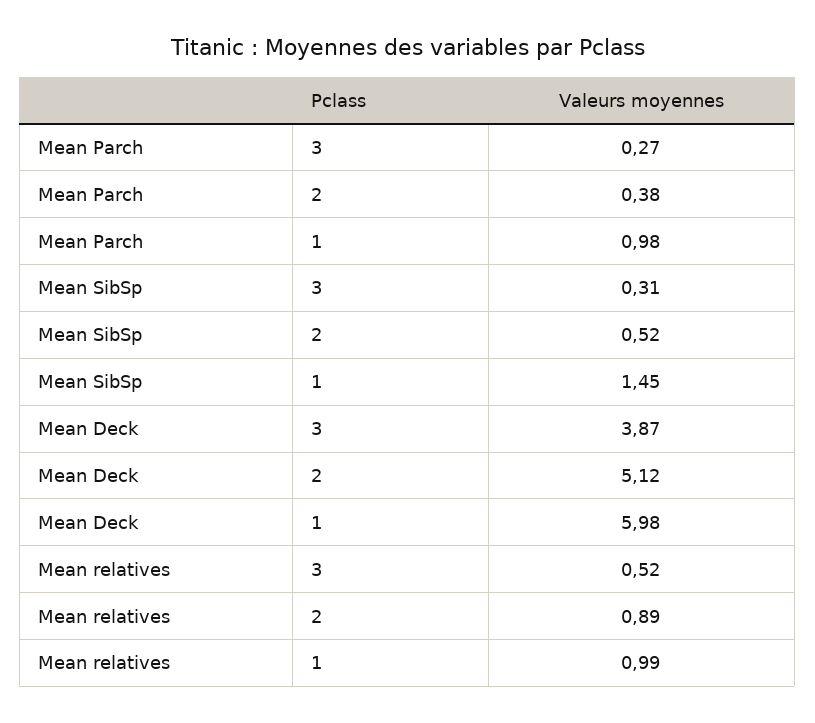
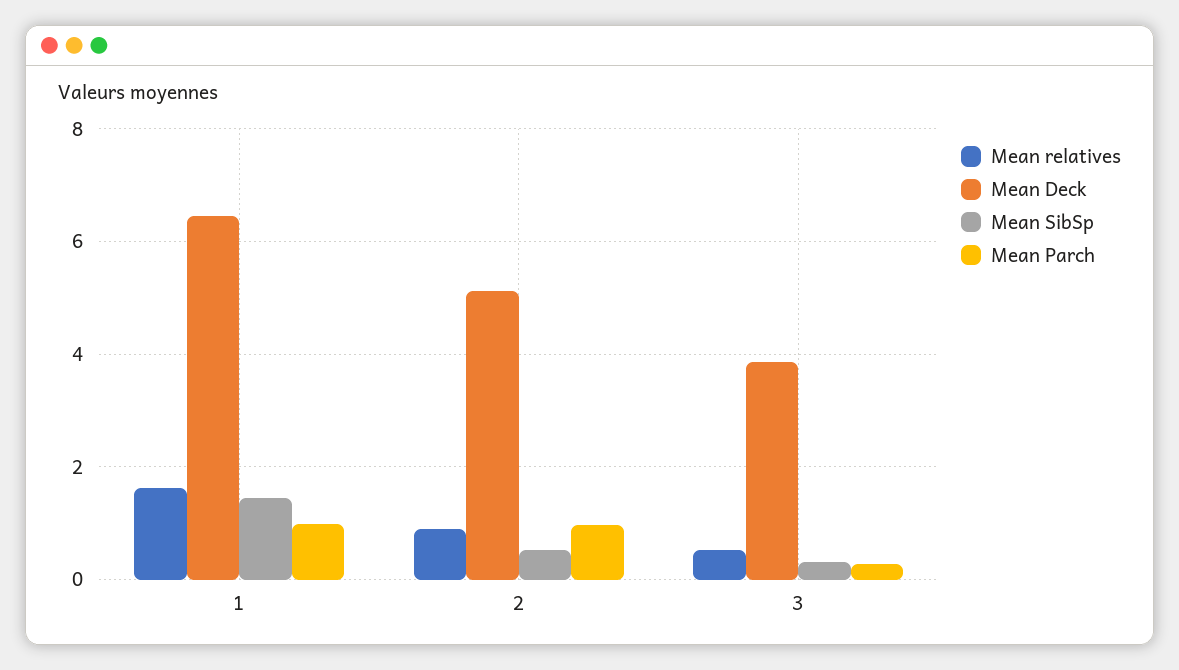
Mean Parch, 2: 0.38 -> 1
Mean Deck, 1: 5.98 -> 6.4
Mean relatives, 1: 0.99 -> 1.6

